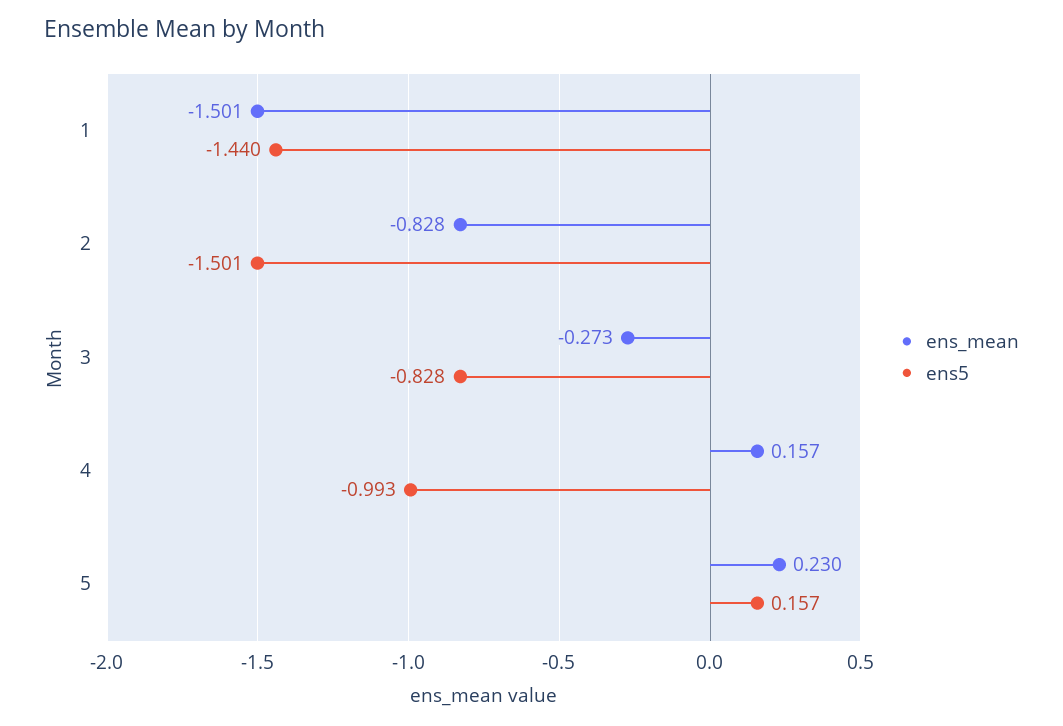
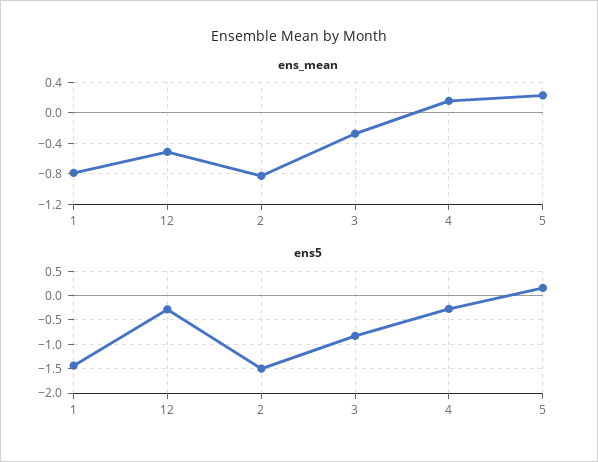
ens_mean, 1: -1.501 -> -0.8
ens5, 4: -0.993 -> -0.25
ens_mean, 12: none -> -0.5
ens5, 12: none -> -0.25

